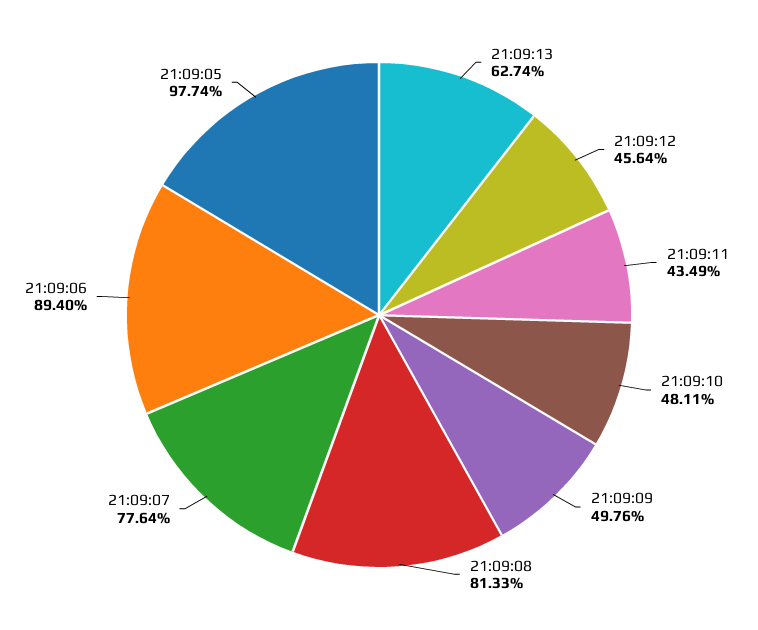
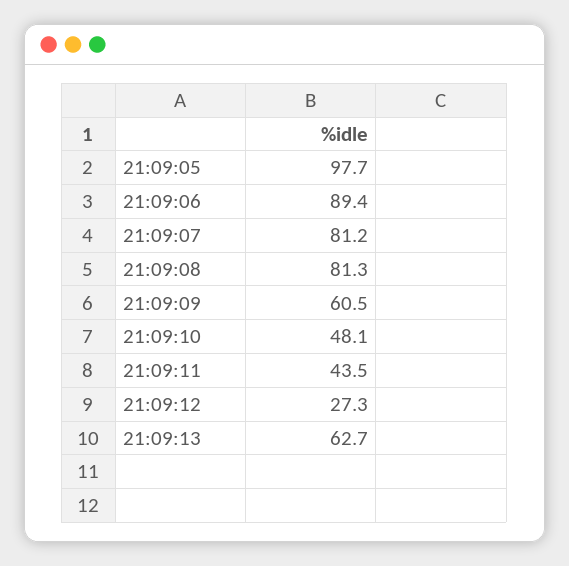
21:09:12: 45.64 -> 27.3
21:09:09: 49.76 -> 60.5
21:09:07: 77.64 -> 81.2

